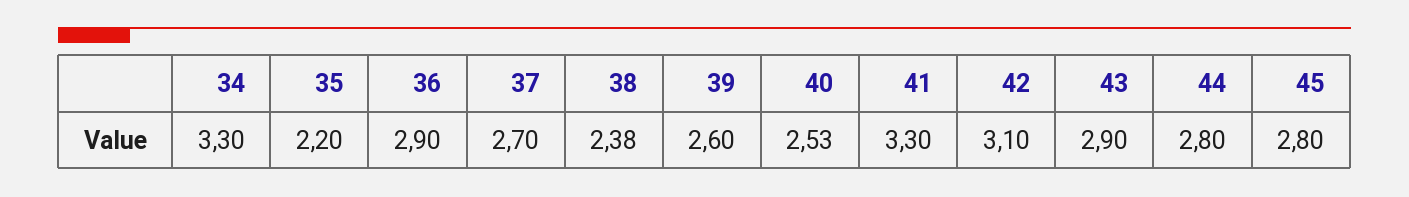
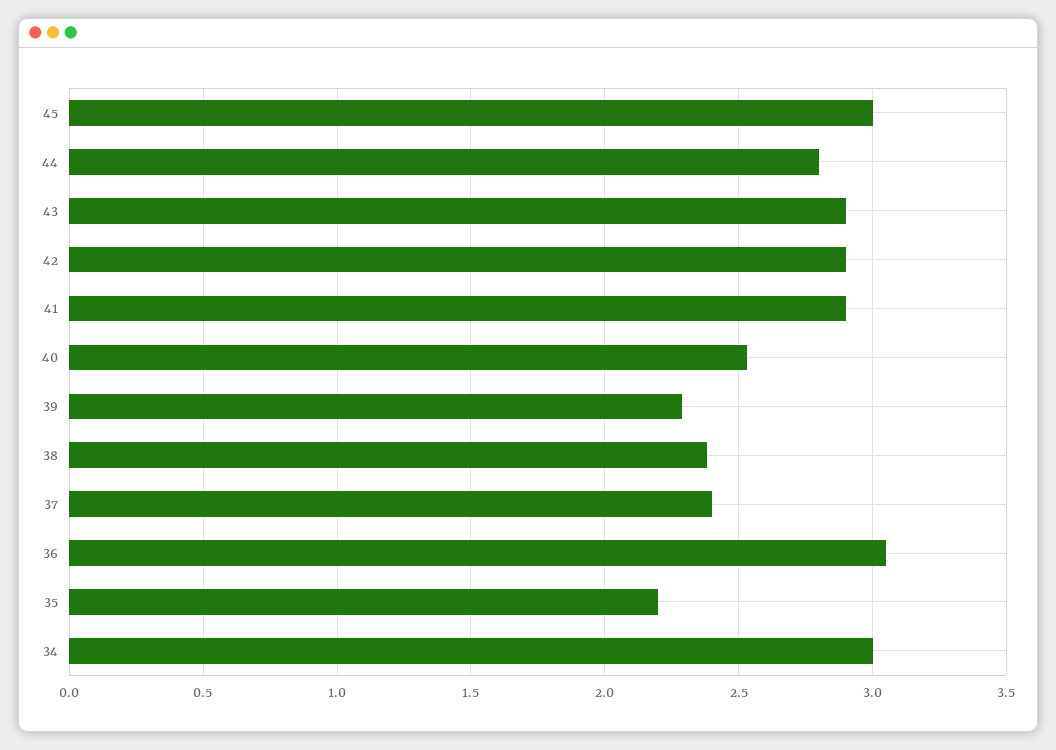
34: 3.3 -> 3
36: 2.9 -> 3.05
37: 2.7 -> 2.4
39: 2.6 -> 2.3
41: 3.3 -> 2.9
42: 3.1 -> 2.9
45: 2.8 -> 3

